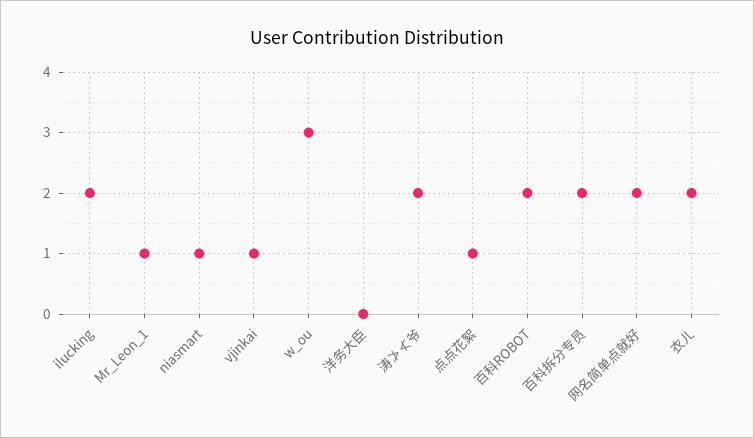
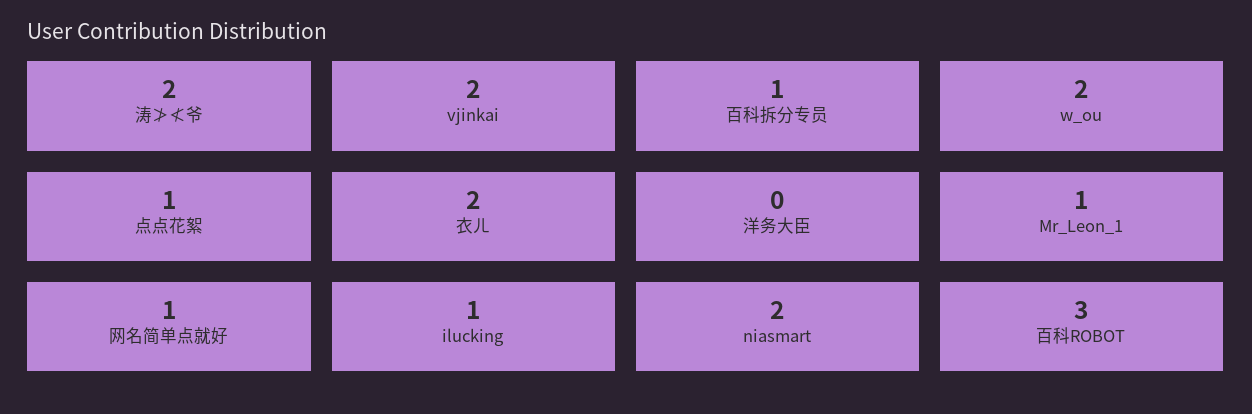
ilucking: 2 -> 1
niasmart: 1 -> 2
vjinkai: 1 -> 2
w_ou: 3 -> 2
百科ROBOT: 2 -> 3
百科拆分专员: 2 -> 1
网名简单点就好: 2 -> 1

